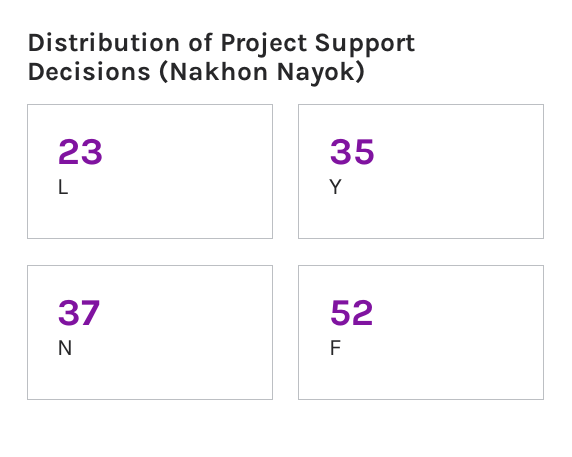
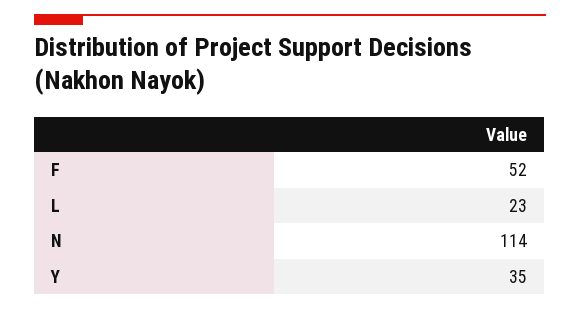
N: 37 -> 114

